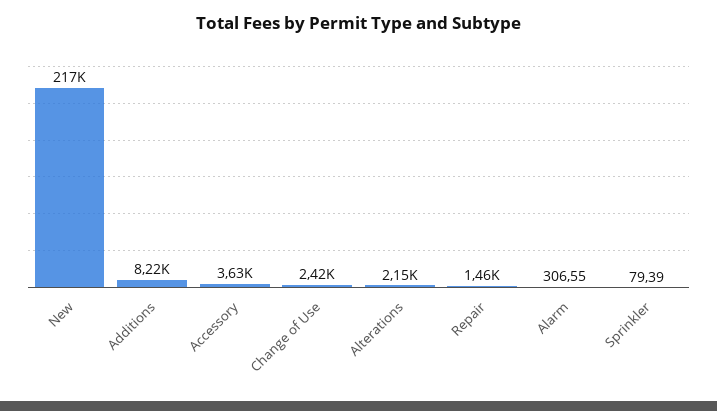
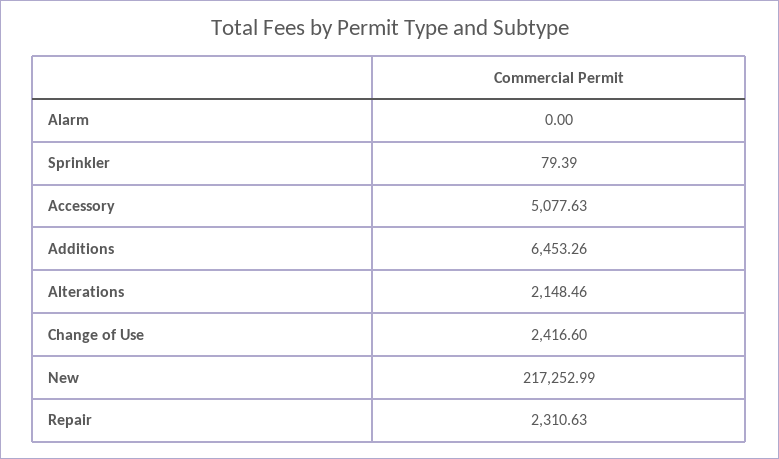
Additions: 8220 -> 6453.26
Accessory: 3630 -> 5077.63
Repair: 1460 -> 2310.63
Alarm: 306.55 -> 0

